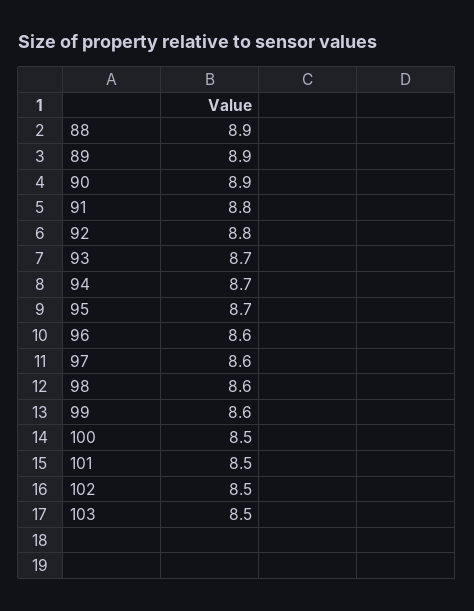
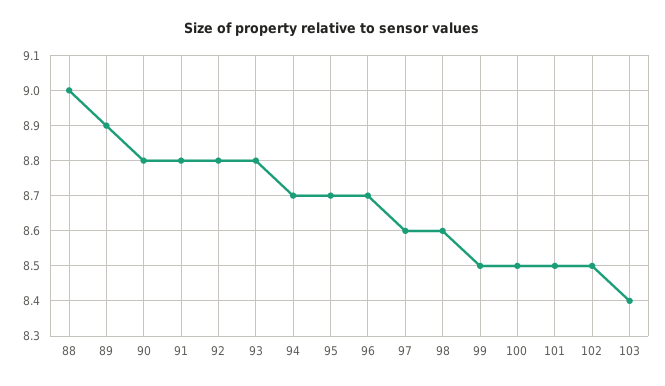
88: 8.9 -> 9
90: 8.9 -> 8.8
93: 8.7 -> 8.8
96: 8.6 -> 8.7
99: 8.6 -> 8.5
103: 8.5 -> 8.4

